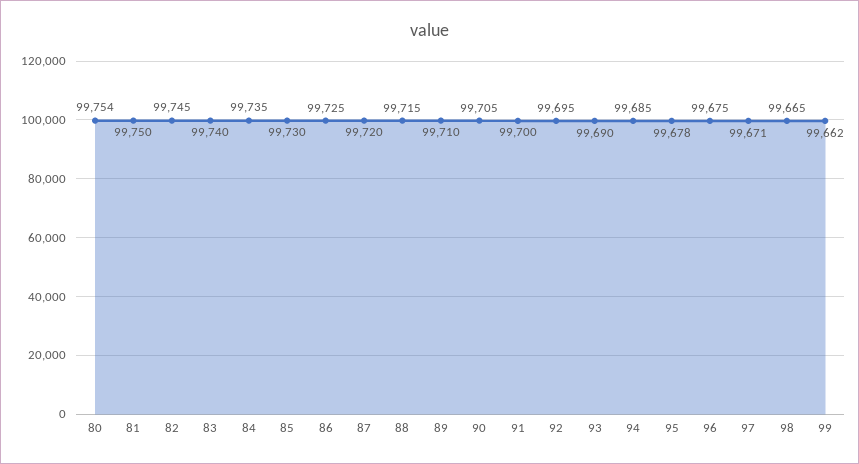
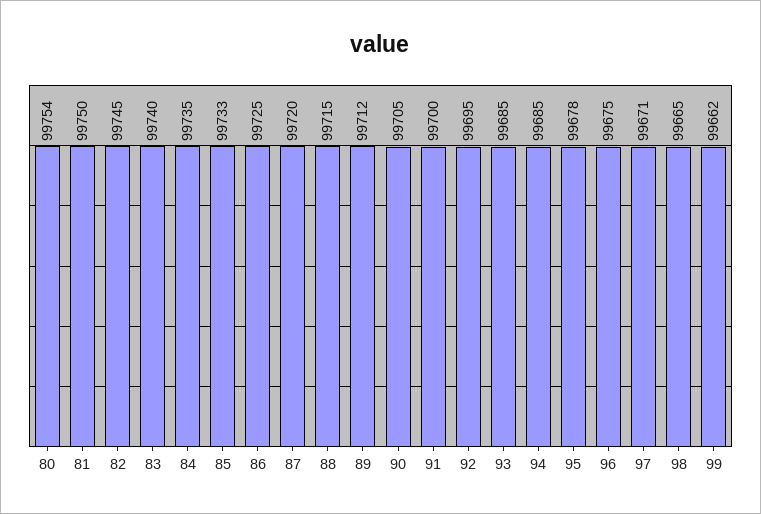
85: 99730 -> 99733
89: 99710 -> 99712
93: 99690 -> 99685

